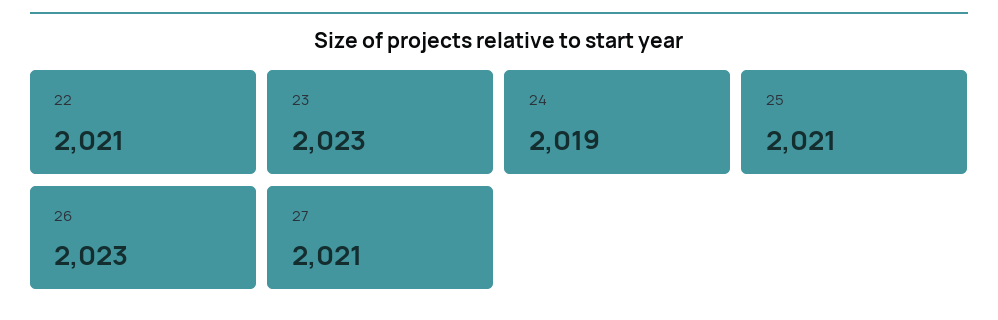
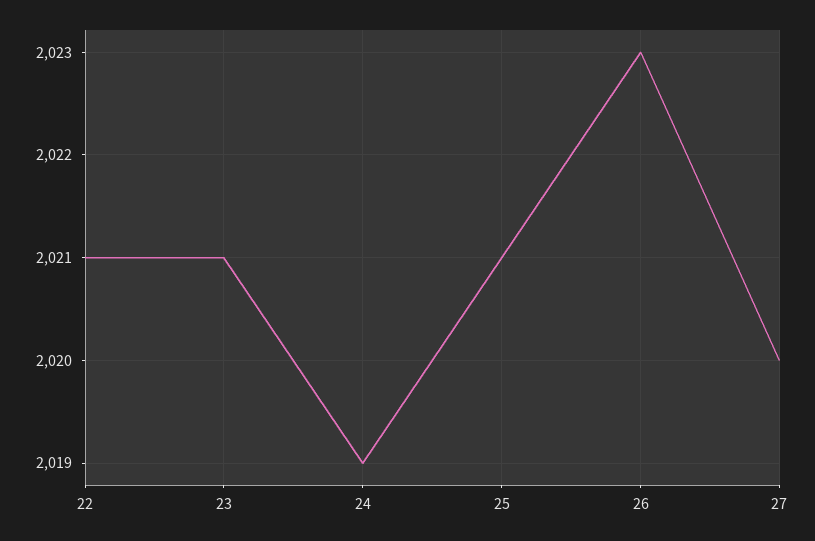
23: 2023 -> 2021
27: 2021 -> 2020

